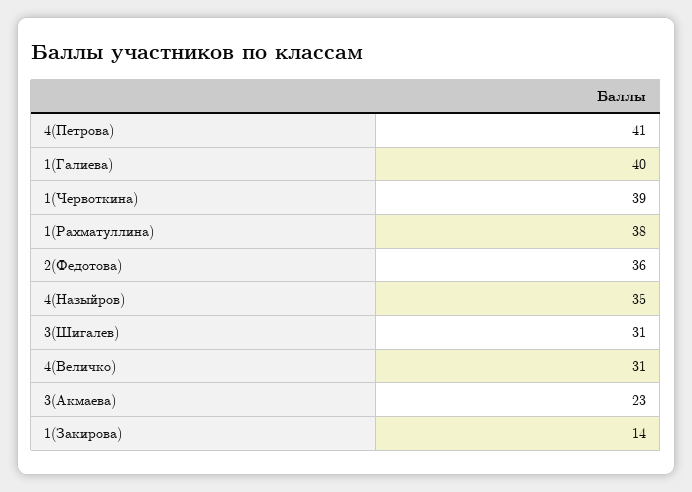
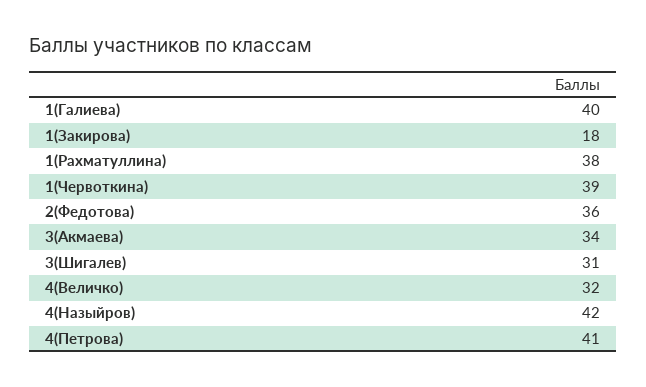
4(Назыйров): 35 -> 42
4(Величко): 31 -> 32
3(Акмаева): 23 -> 34
1(Закирова): 14 -> 18

